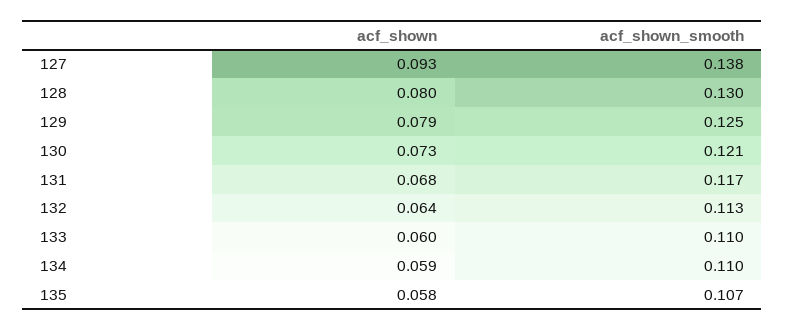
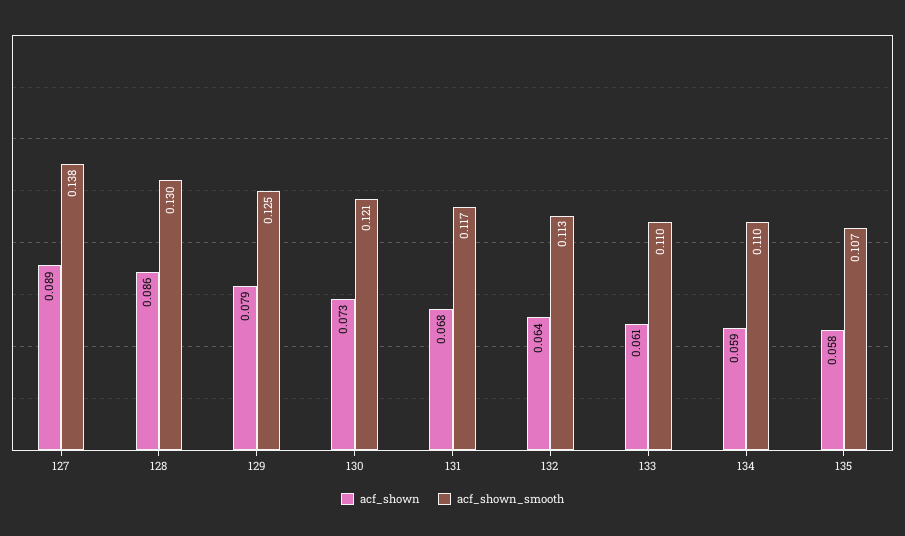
acf_shown, 127: 0.093 -> 0.089
acf_shown, 128: 0.08 -> 0.086
acf_shown, 133: 0.06 -> 0.061

